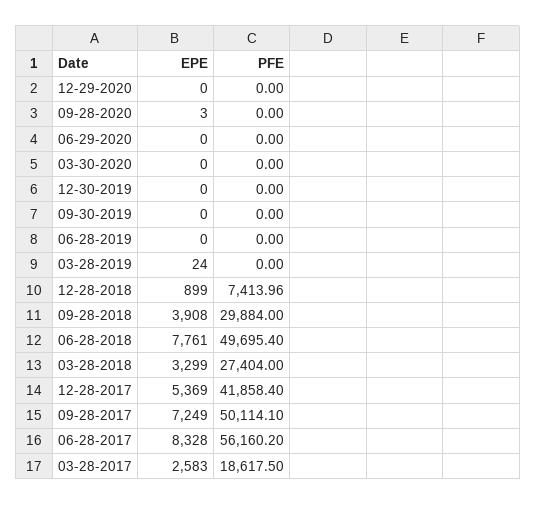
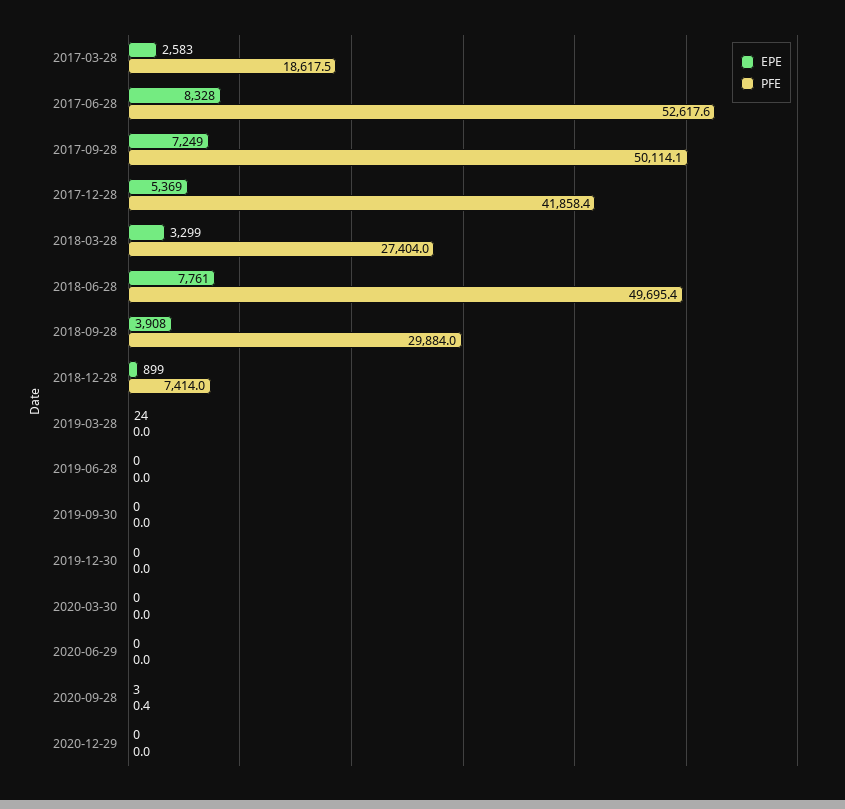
PFE, 09-28-2020: 0 -> 0.4
PFE, 06-28-2017: 56160.2 -> 52617.6

